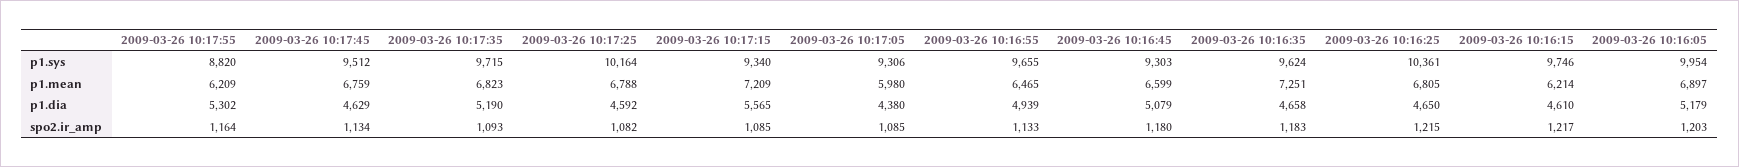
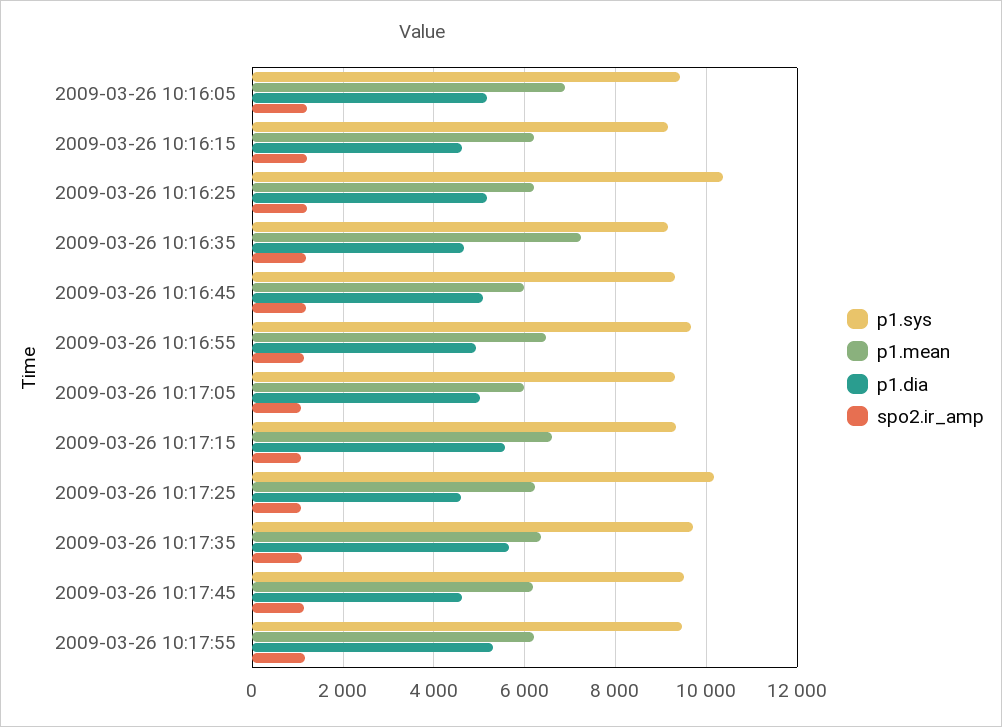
p1.sys, 2009-03-26 10:17:55: 8820 -> 9400
p1.sys, 2009-03-26 10:16:35: 9624 -> 9200
p1.sys, 2009-03-26 10:16:15: 9746 -> 9200
p1.sys, 2009-03-26 10:16:05: 9954 -> 9400
p1.mean, 2009-03-26 10:17:45: 6759 -> 6200
p1.mean, 2009-03-26 10:17:35: 6823 -> 6400
p1.mean, 2009-03-26 10:17:25: 6788 -> 6200
p1.mean, 2009-03-26 10:17:15: 7209 -> 6600
p1.mean, 2009-03-26 10:16:45: 6599 -> 6000
p1.mean, 2009-03-26 10:16:25: 6805 -> 6200
p1.dia, 2009-03-26 10:17:35: 5190 -> 5600
p1.dia, 2009-03-26 10:17:05: 4380 -> 5000
p1.dia, 2009-03-26 10:16:25: 4650 -> 5200

